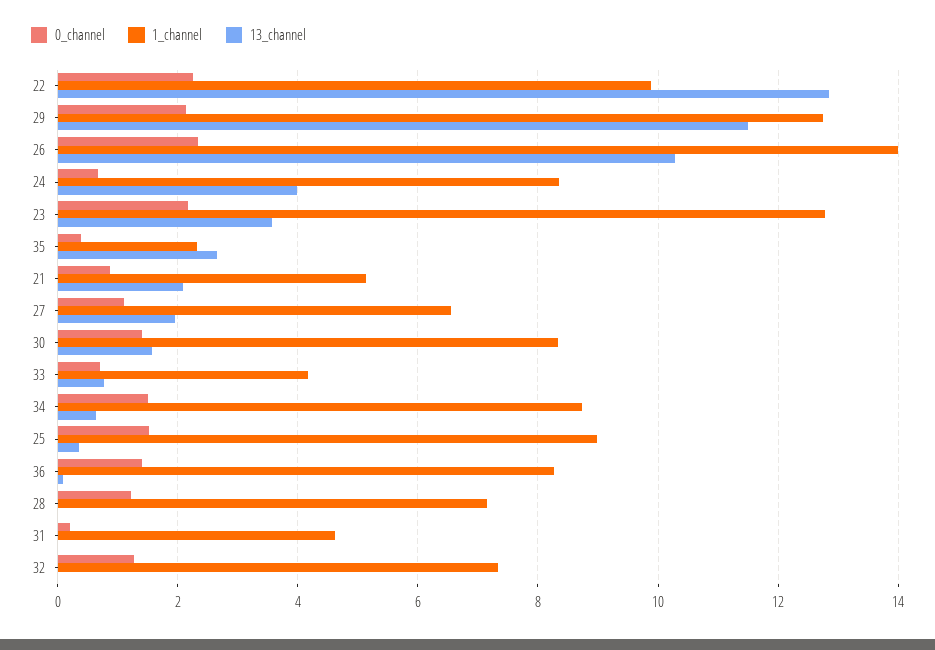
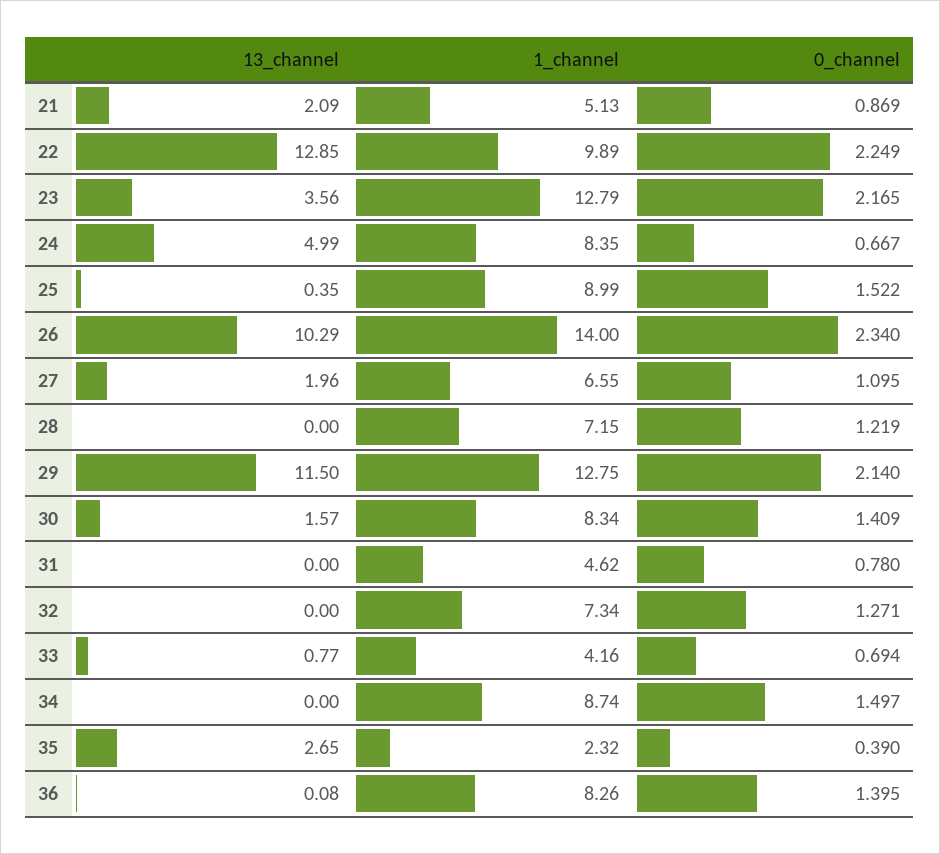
13_channel, 24: 4 -> 4.99
13_channel, 34: 0.6 -> 0
0_channel, 31: 0.2 -> 0.78

